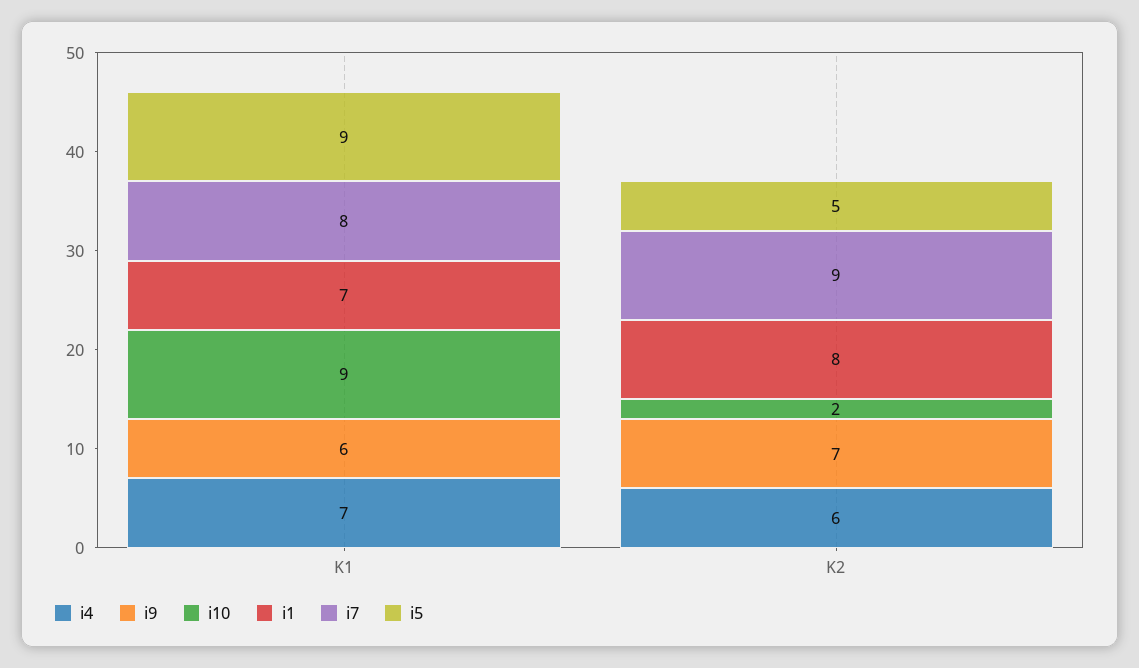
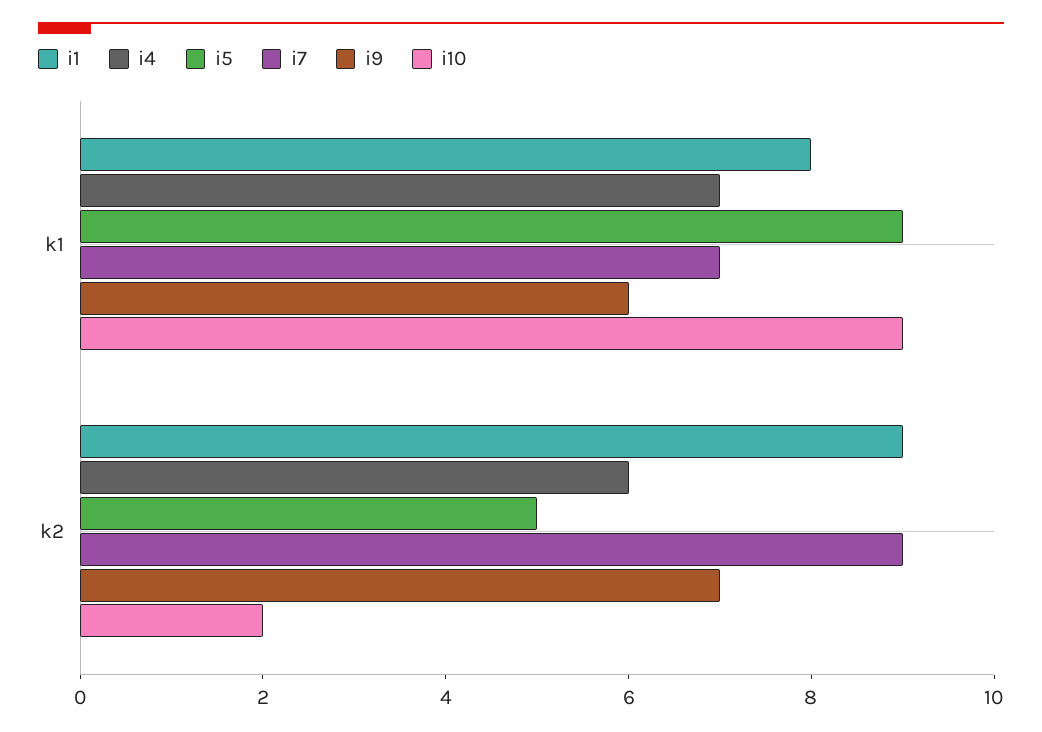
i1, K1: 7 -> 8
i7, K1: 8 -> 7
i1, K2: 8 -> 9

